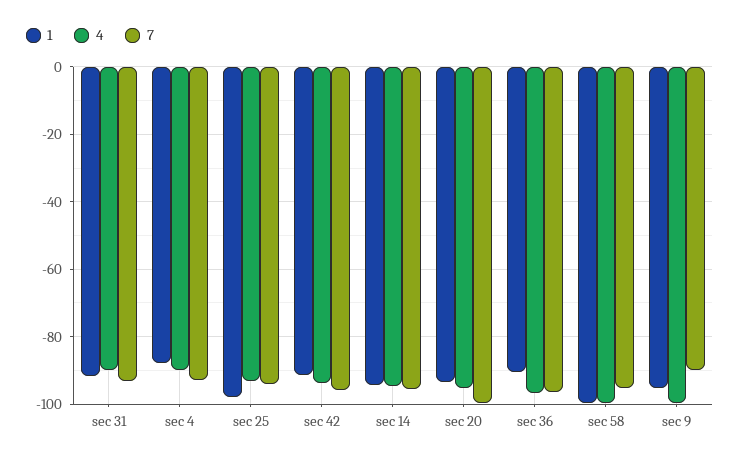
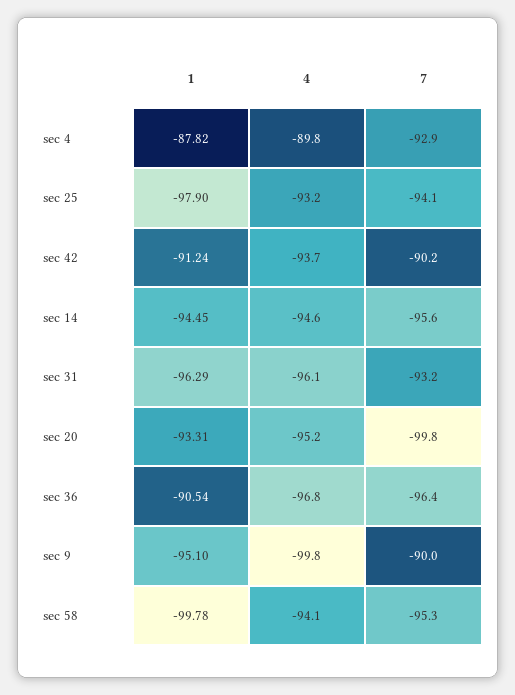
1, sec 31: -92 -> -96.29
4, sec 31: -90 -> -96.1
7, sec 42: -96 -> -90.2
4, sec 58: -100 -> -94.1

